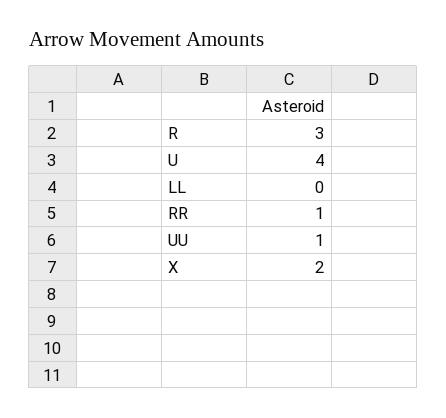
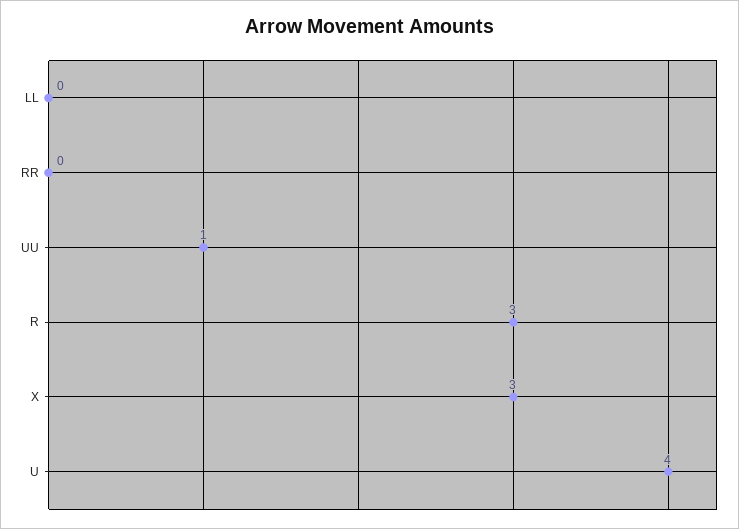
RR: 1 -> 0
X: 2 -> 3

